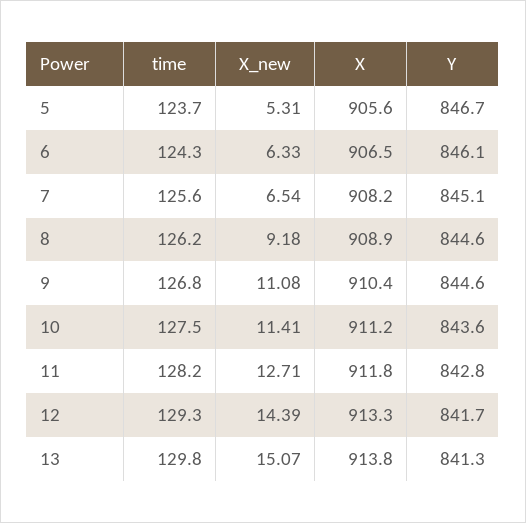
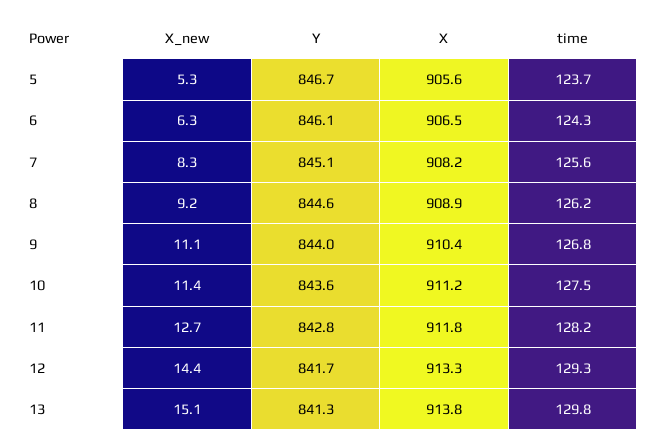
X_new, 7: 6.54 -> 8.3
Y, 9: 844.6 -> 844

